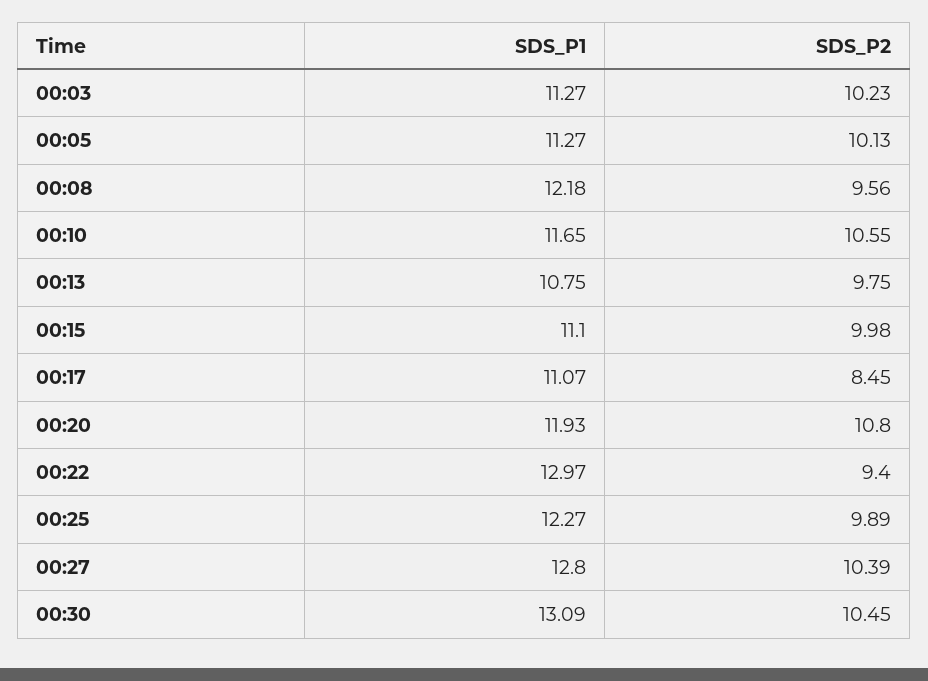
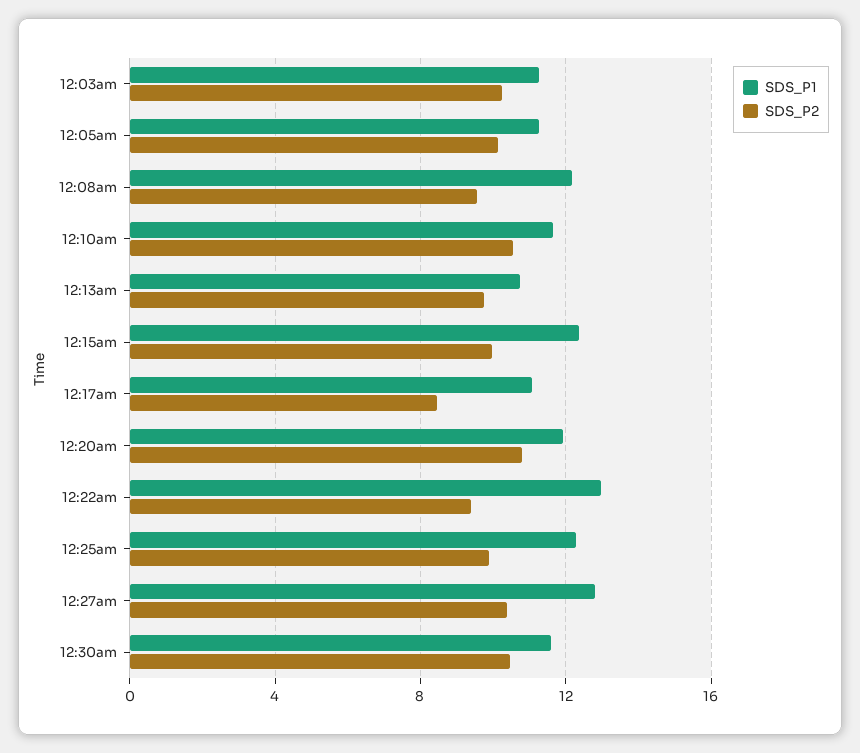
SDS_P1, 00:15: 11.1 -> 12.5
SDS_P1, 00:30: 13.09 -> 11.5

